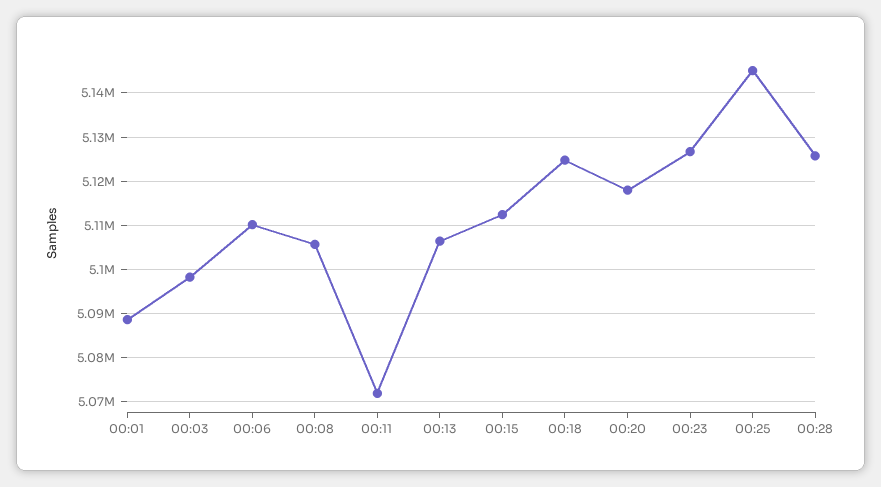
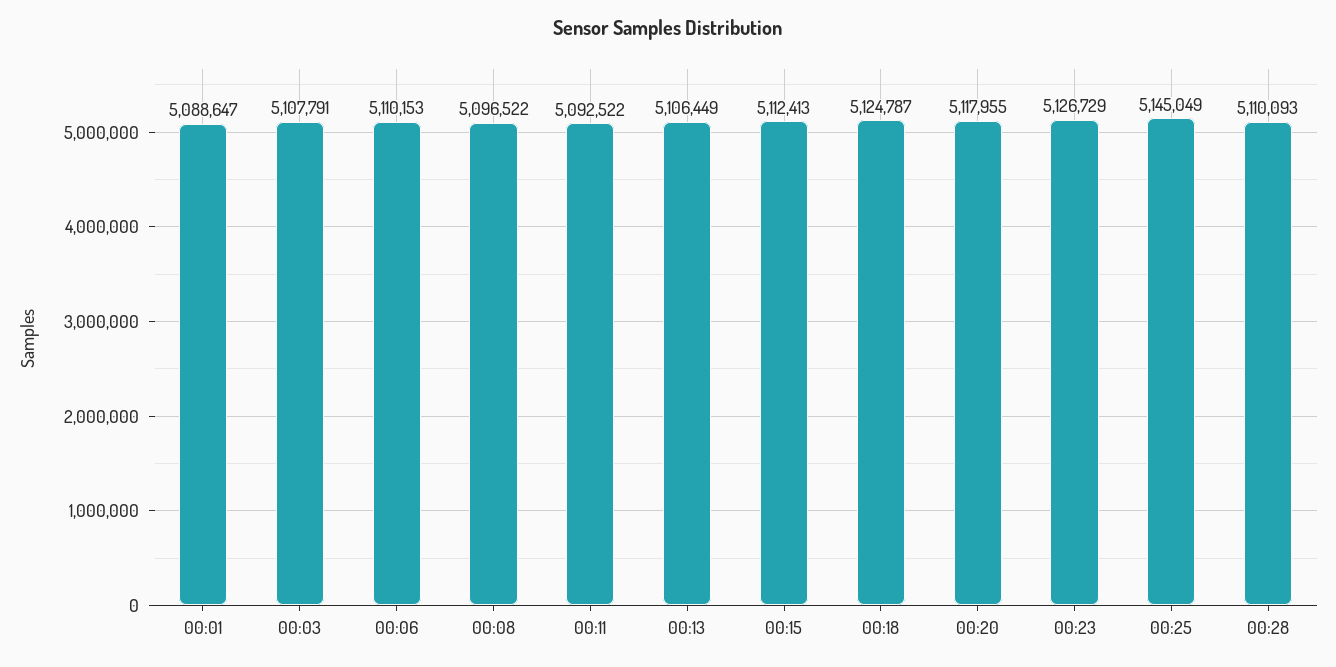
00:03: 5098000 -> 5107791
00:08: 5106000 -> 5096522
00:11: 5072000 -> 5092522
00:28: 5126000 -> 5110093

